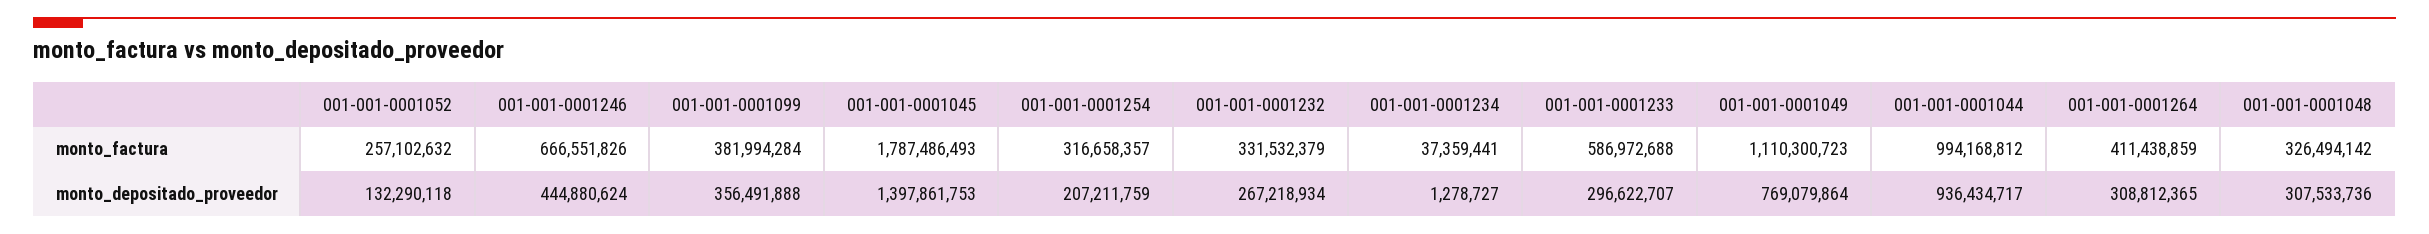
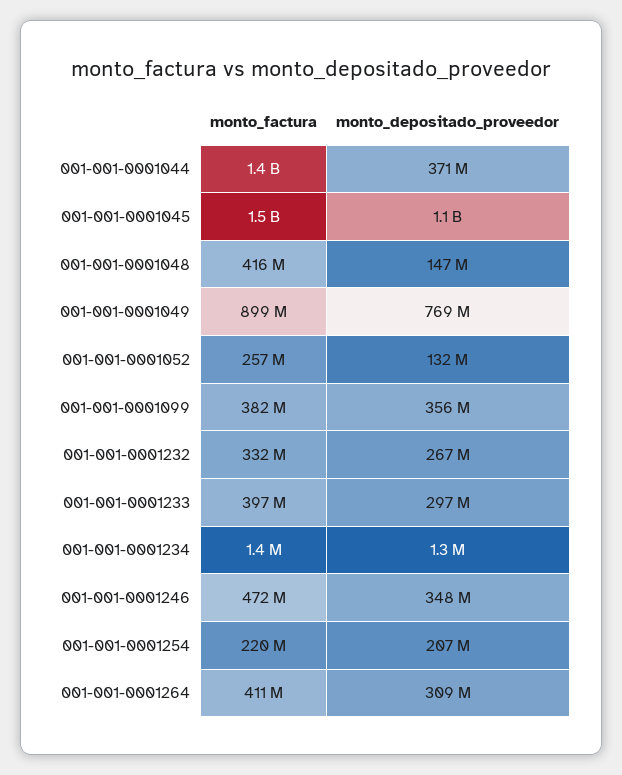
001-001-0001246, monto_factura: 666551826 -> 472000000
001-001-0001045, monto_factura: 1787486493 -> 1500000000
001-001-0001254, monto_factura: 316658357 -> 220000000
001-001-0001234, monto_factura: 37359441 -> 1400000
001-001-0001233, monto_factura: 586972688 -> 397000000
001-001-0001049, monto_factura: 1110300723 -> 899000000
001-001-0001044, monto_factura: 994168812 -> 1400000000
001-001-0001048, monto_factura: 326494142 -> 416000000
001-001-0001246, monto_depositado_proveedor: 444880624 -> 348000000
001-001-0001045, monto_depositado_proveedor: 1397861753 -> 1100000000
001-001-0001044, monto_depositado_proveedor: 936434717 -> 371000000
001-001-0001048, monto_depositado_proveedor: 307533736 -> 147000000

